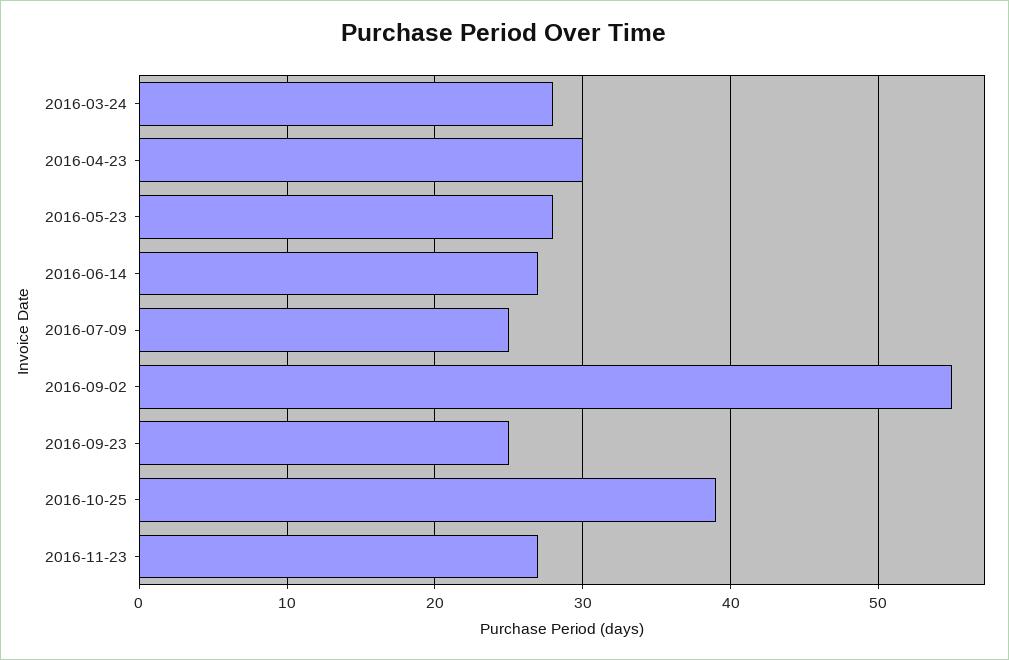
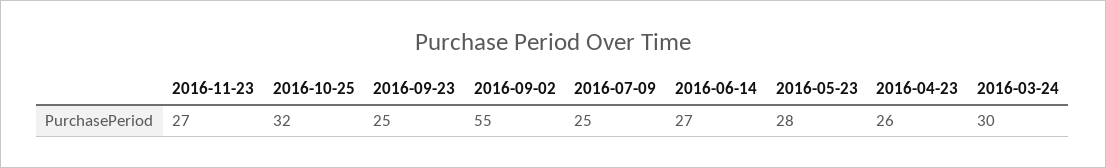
2016-03-24: 28 -> 30
2016-04-23: 30 -> 26
2016-10-25: 39 -> 32

